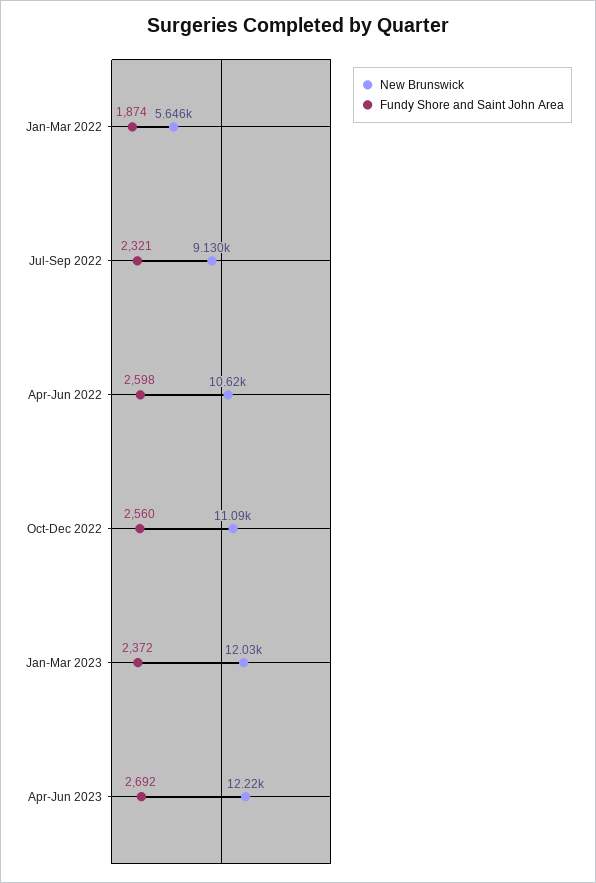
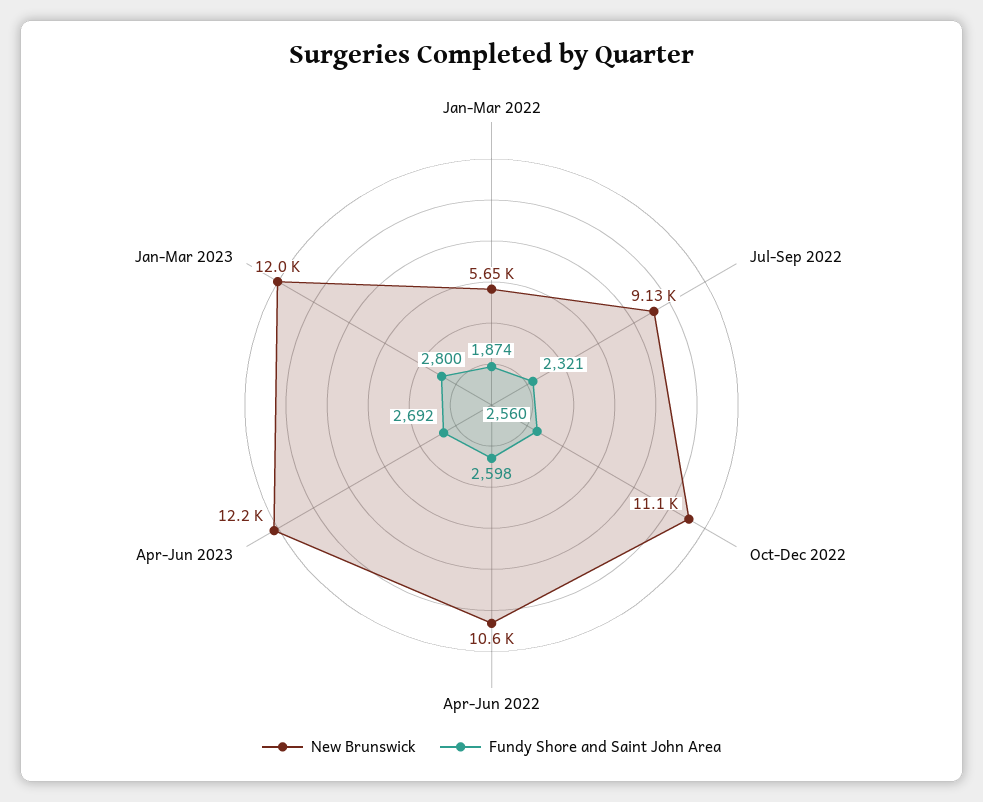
Fundy Shore and Saint John Area, Jan-Mar 2023: 2372 -> 2800

